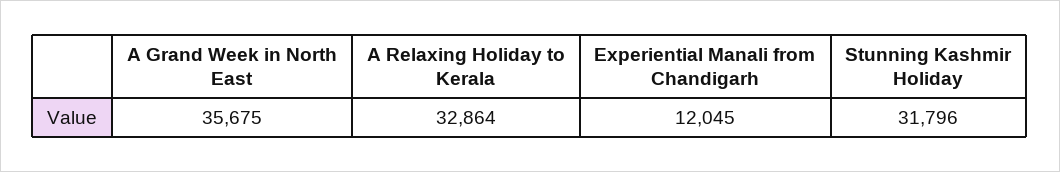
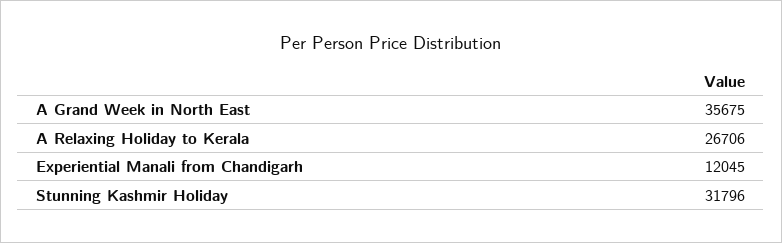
A Relaxing Holiday to Kerala: 32864 -> 26706

